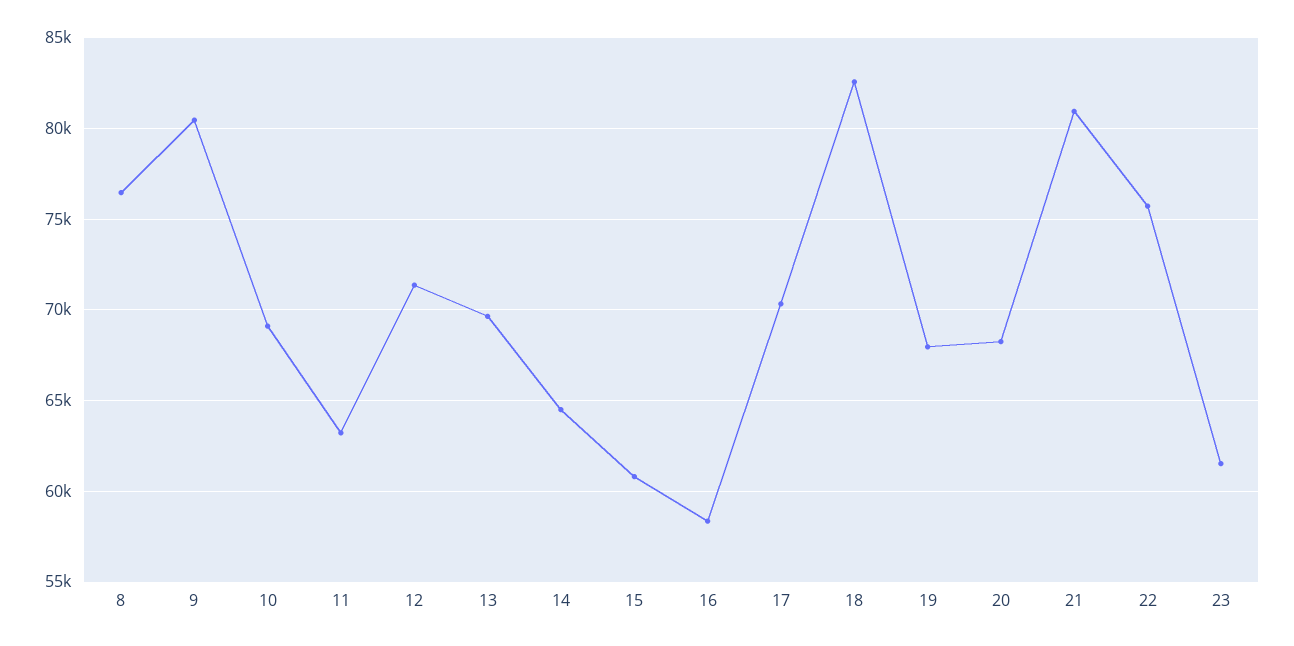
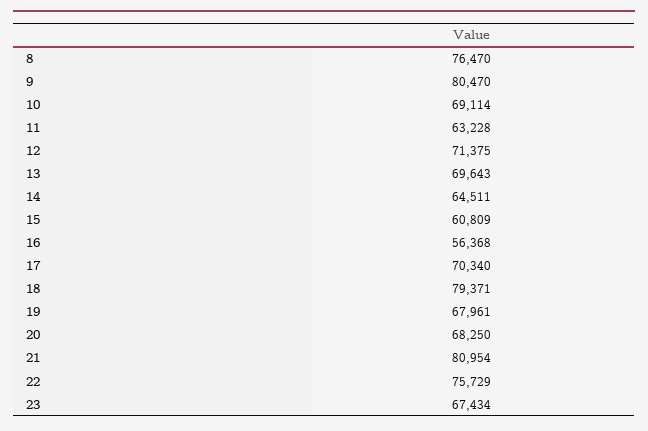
16: 58500 -> 56368
18: 82500 -> 79371
23: 61500 -> 67434

